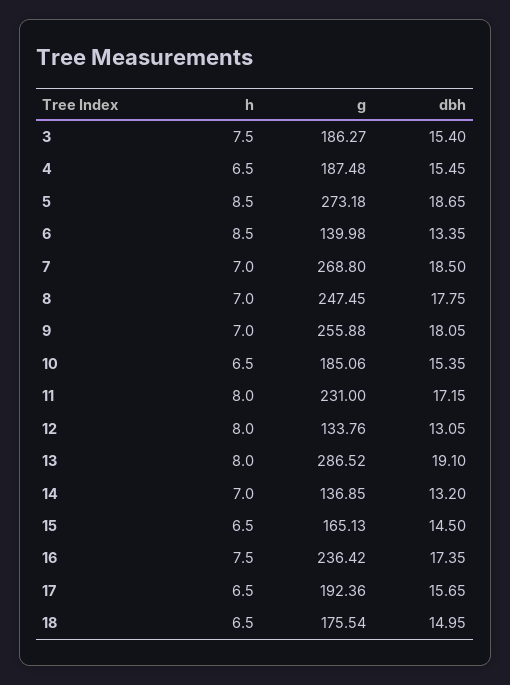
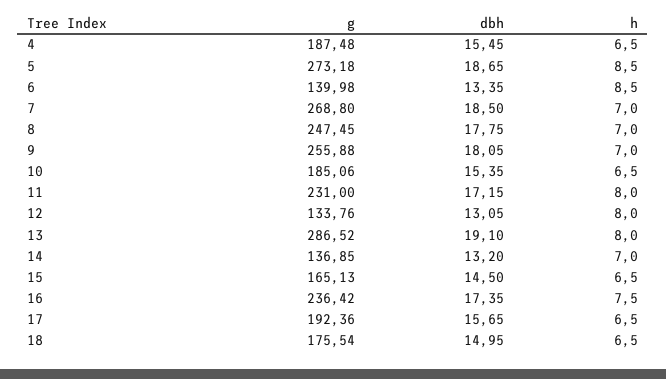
h, 3: 7.5 -> none
g, 3: 186.27 -> none
dbh, 3: 15.4 -> none

